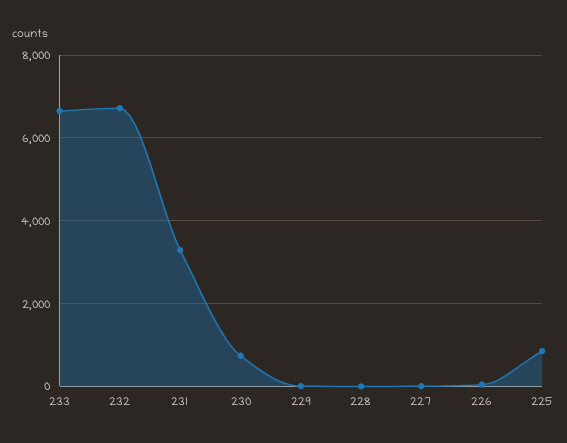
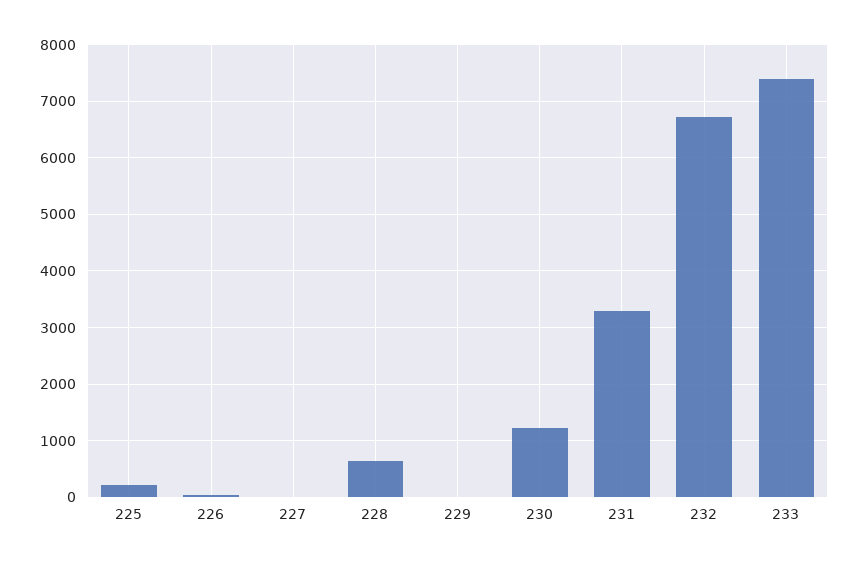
233: 6600 -> 7400
230: 800 -> 1200
228: 0 -> 600
225: 800 -> 200

